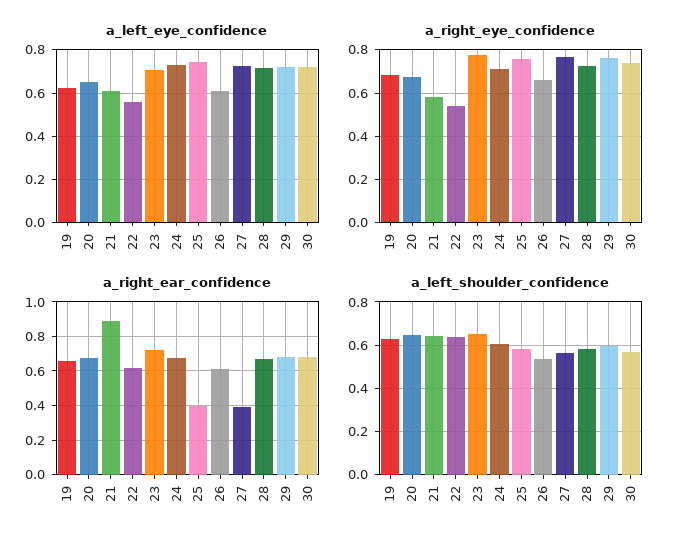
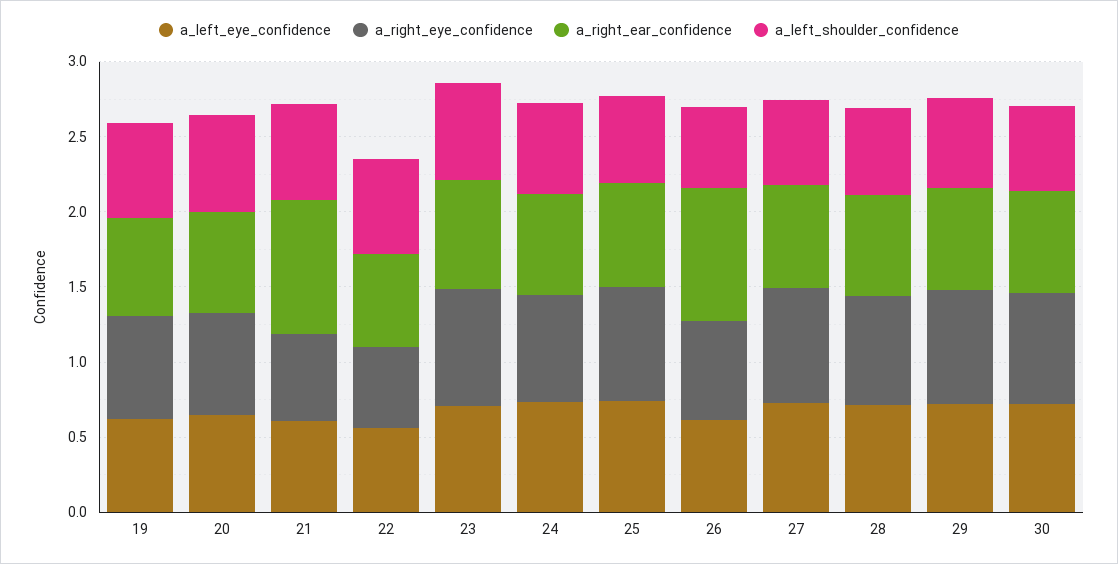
a_right_ear_confidence, 25: 0.4 -> 0.7
a_right_ear_confidence, 26: 0.6 -> 0.9
a_right_ear_confidence, 27: 0.4 -> 0.7

